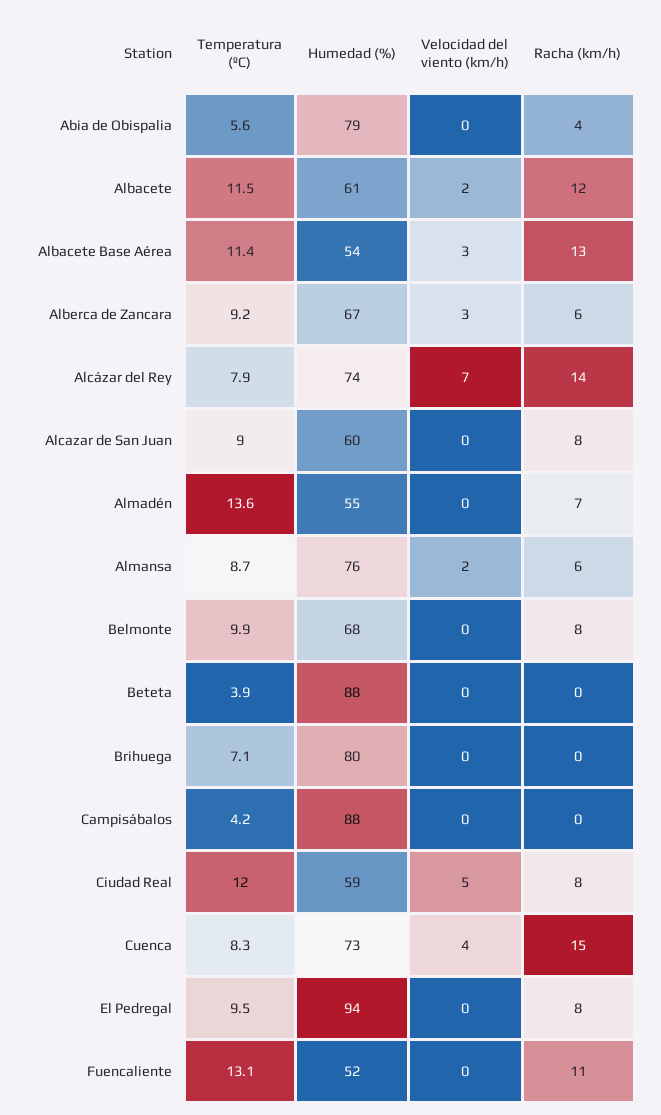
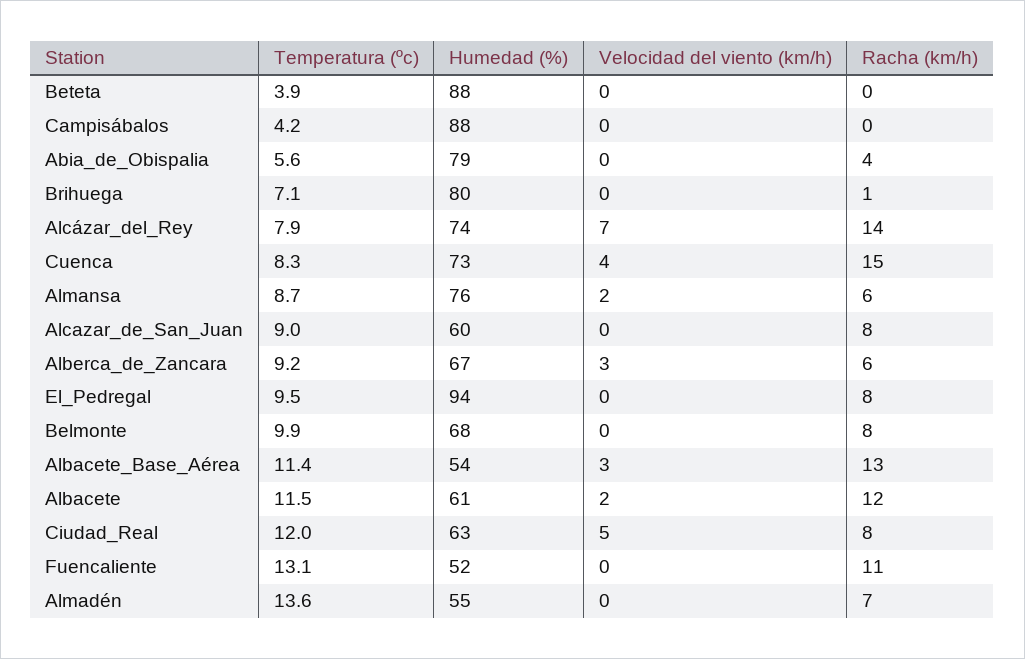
Racha (km/h), Brihuega: 0 -> 1
Humedad (%), Ciudad Real: 59 -> 63

